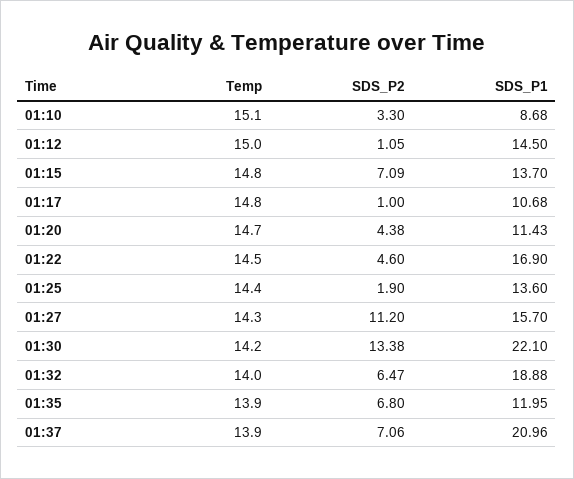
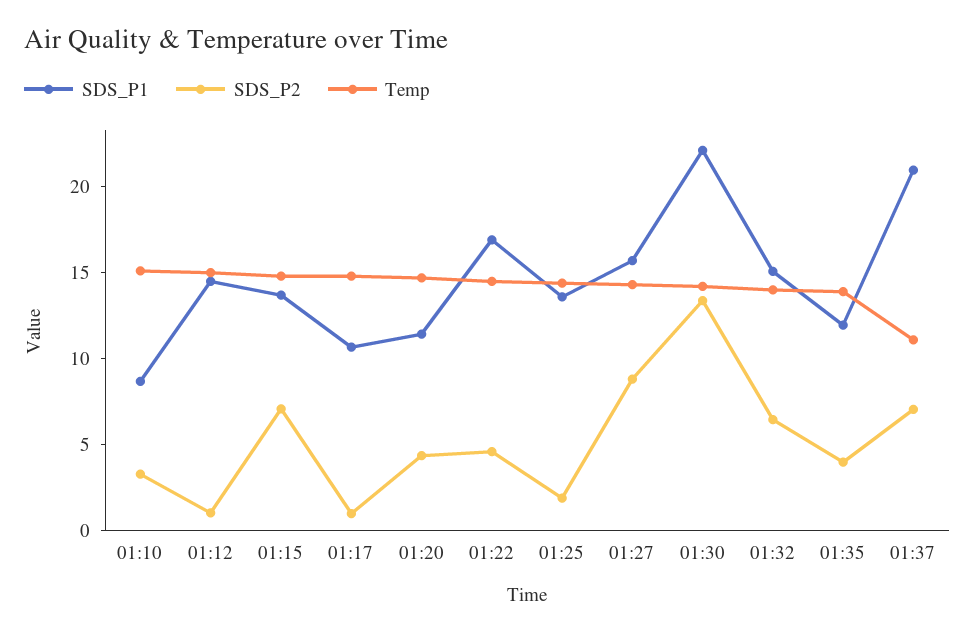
SDS_P2, 01:27: 11.2 -> 9
SDS_P1, 01:32: 18.88 -> 15
SDS_P2, 01:35: 6.8 -> 4
Temp, 01:37: 13.9 -> 11

